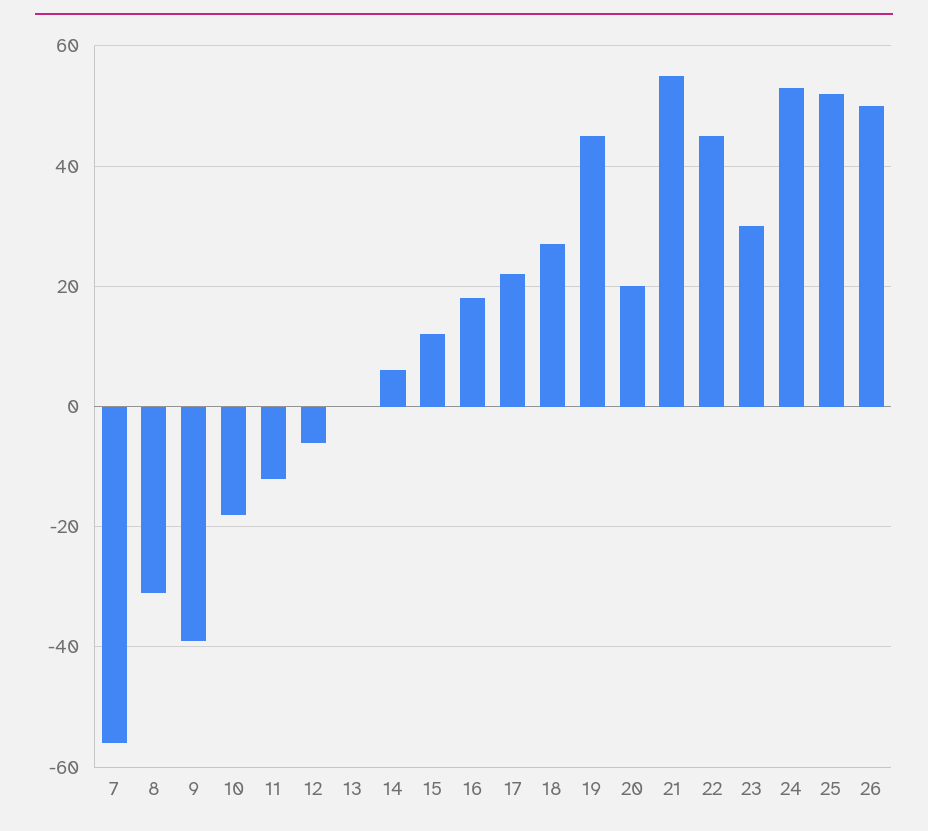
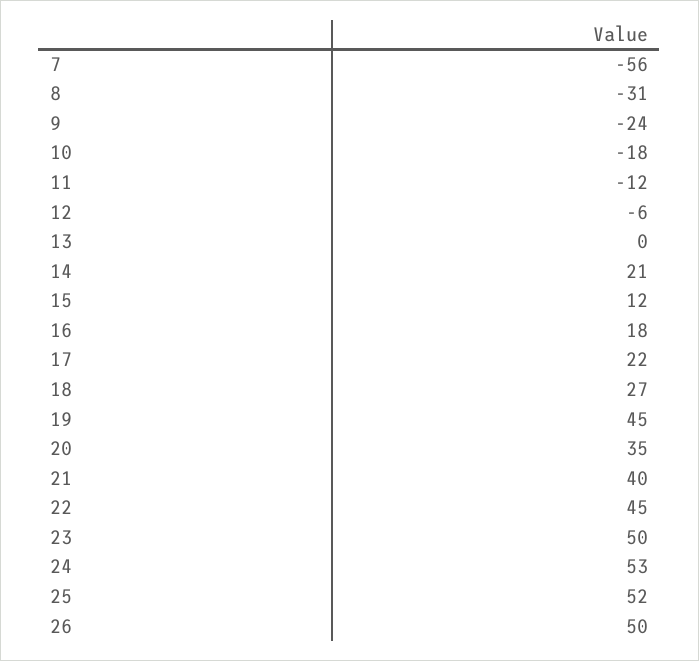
9: -40 -> -24
14: 5 -> 21
20: 20 -> 35
21: 55 -> 40
23: 30 -> 50

